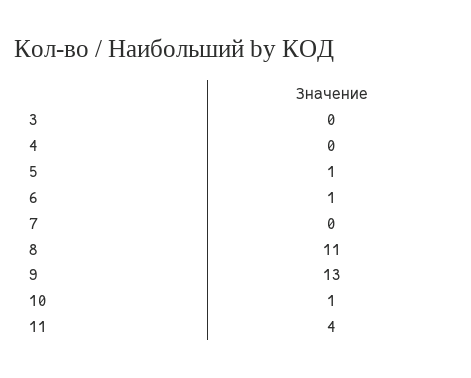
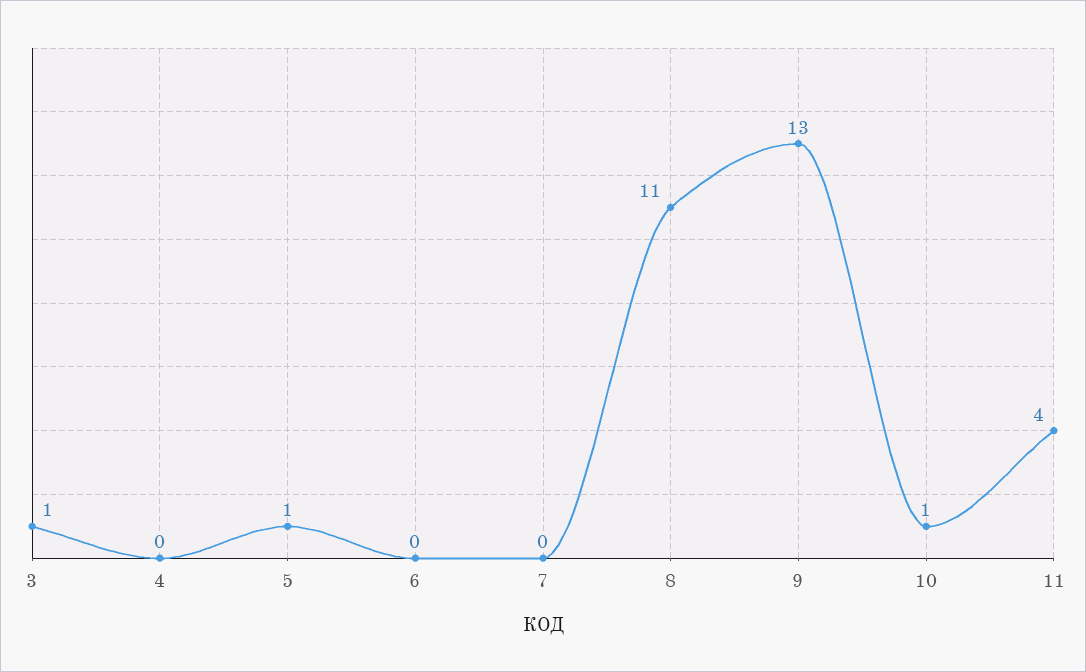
3: 0 -> 1
6: 1 -> 0

